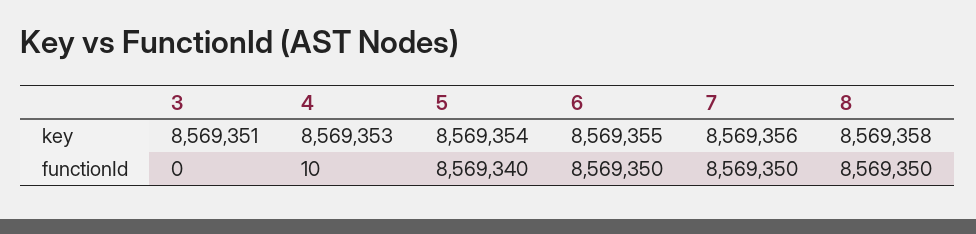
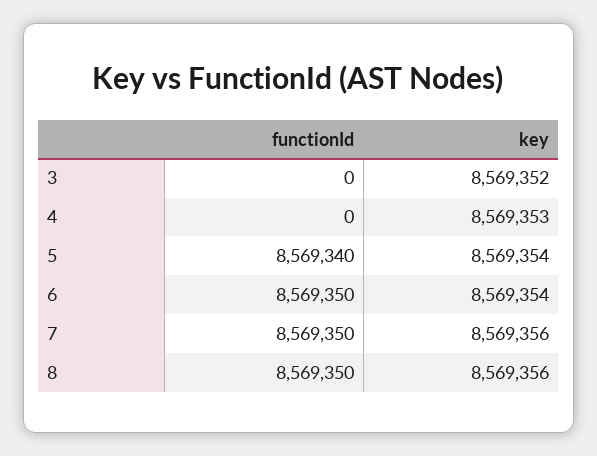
3, key: 8569351 -> 8569352
6, key: 8569355 -> 8569354
8, key: 8569358 -> 8569356
4, functionId: 10 -> 0

